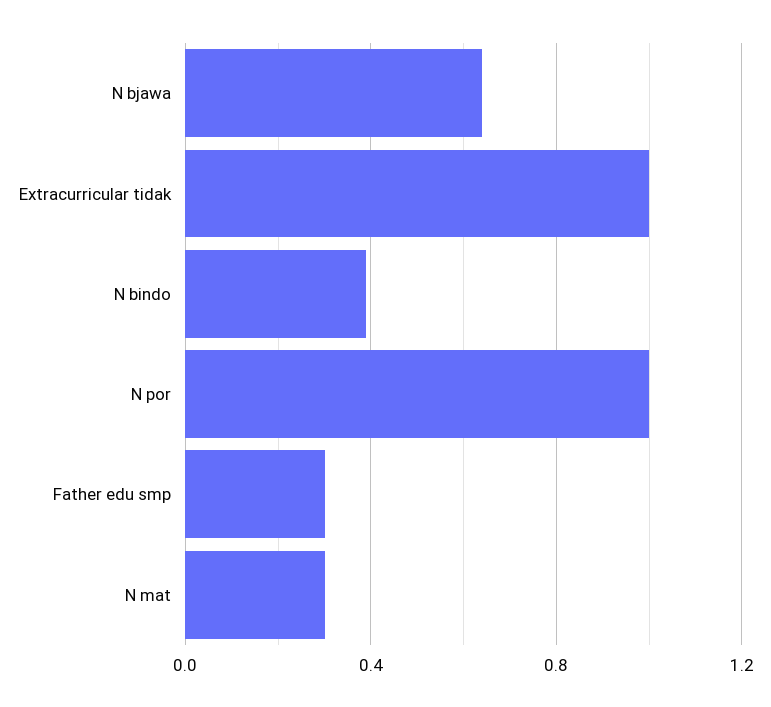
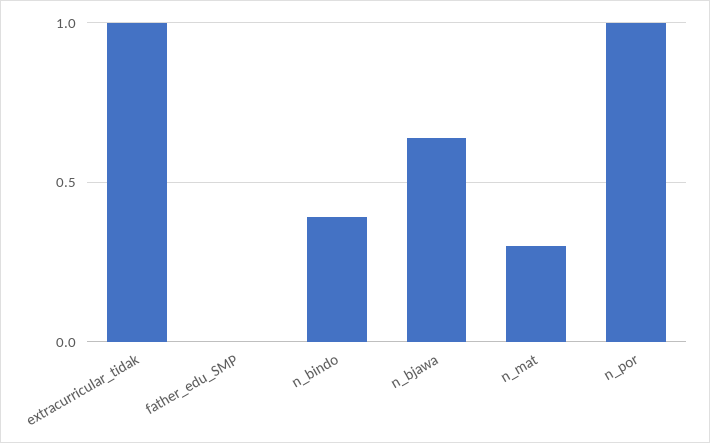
Father edu smp: 0.3 -> 0

